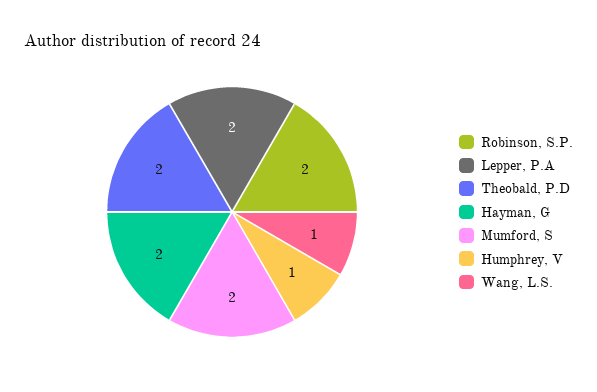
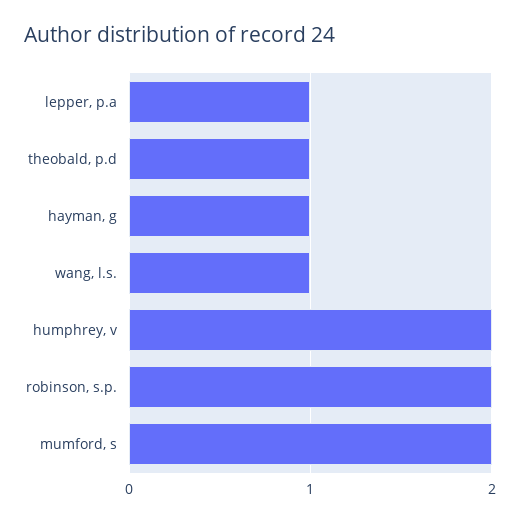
Lepper, P.A: 2 -> 1
Theobald, P.D: 2 -> 1
Hayman, G: 2 -> 1
Humphrey, V: 1 -> 2

